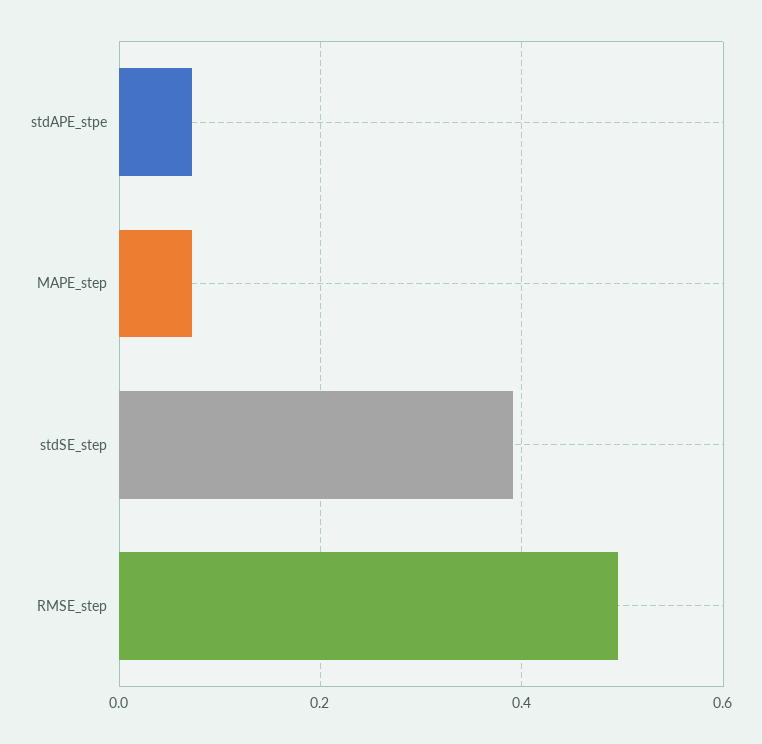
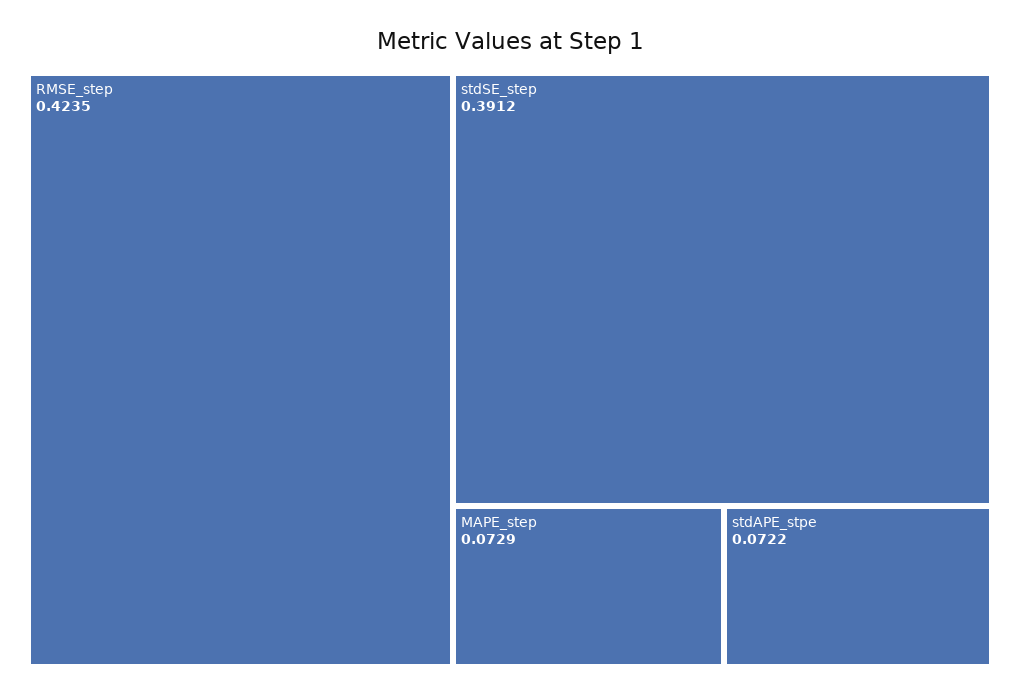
RMSE_step: 0.5 -> 0.4235

